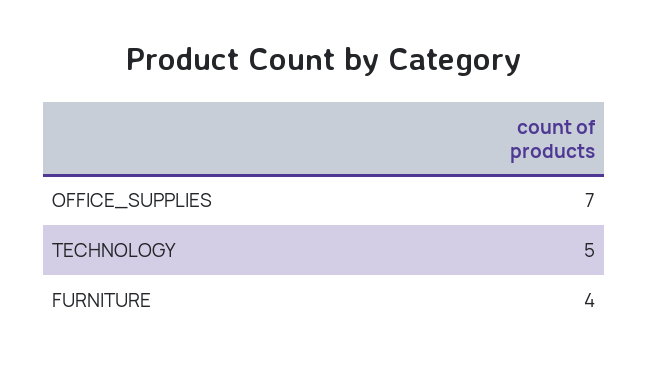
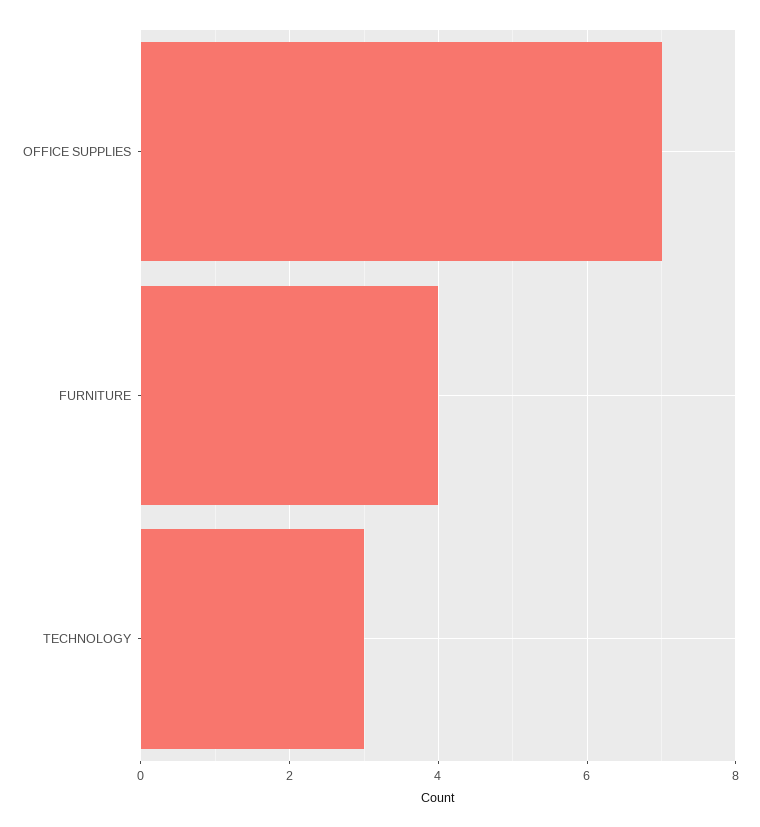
TECHNOLOGY: 5 -> 3

